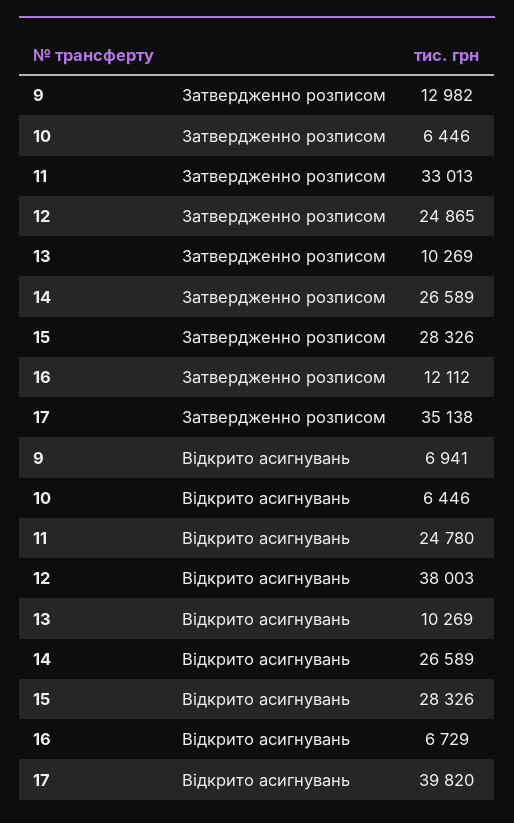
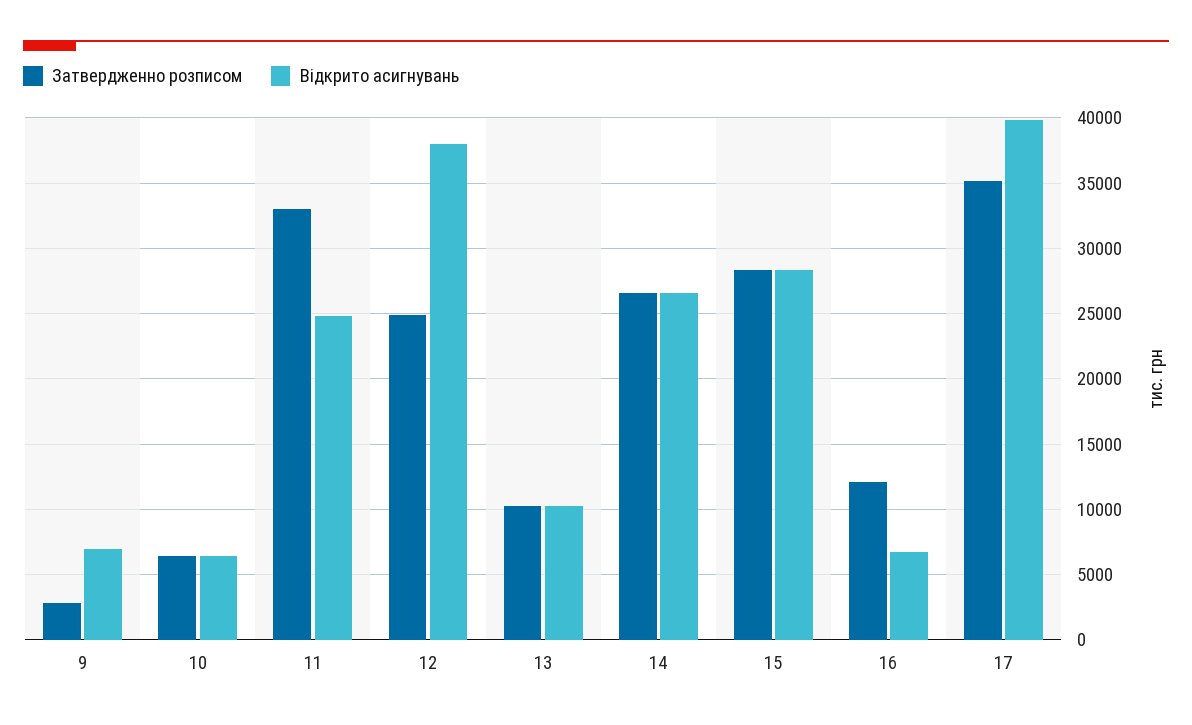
Затвердженно розписом, 9: 12982 -> 3000

